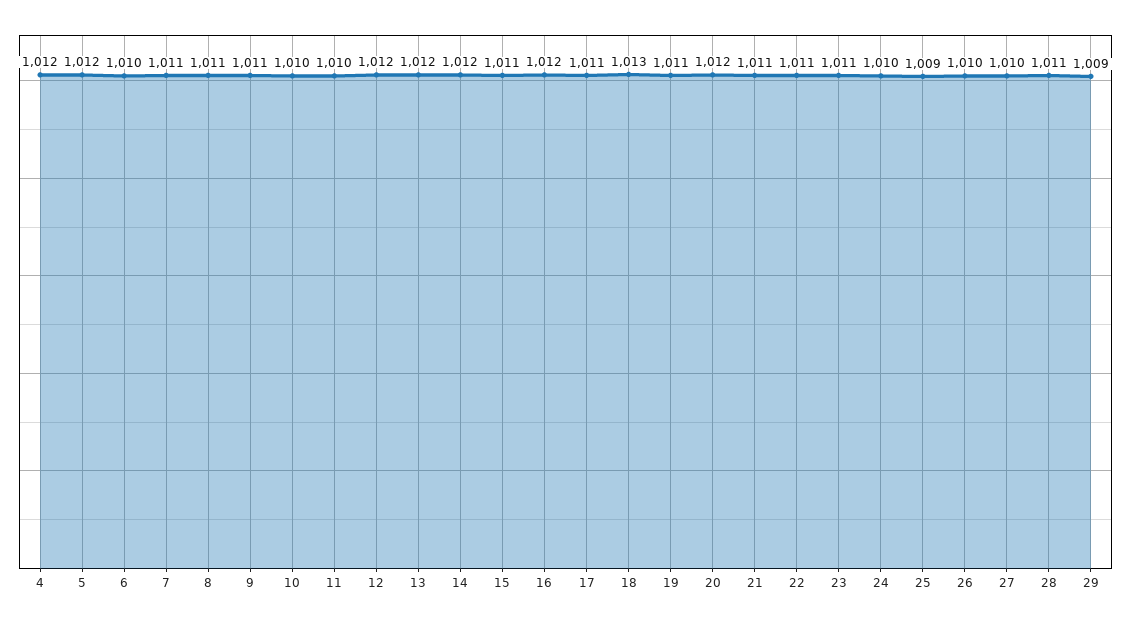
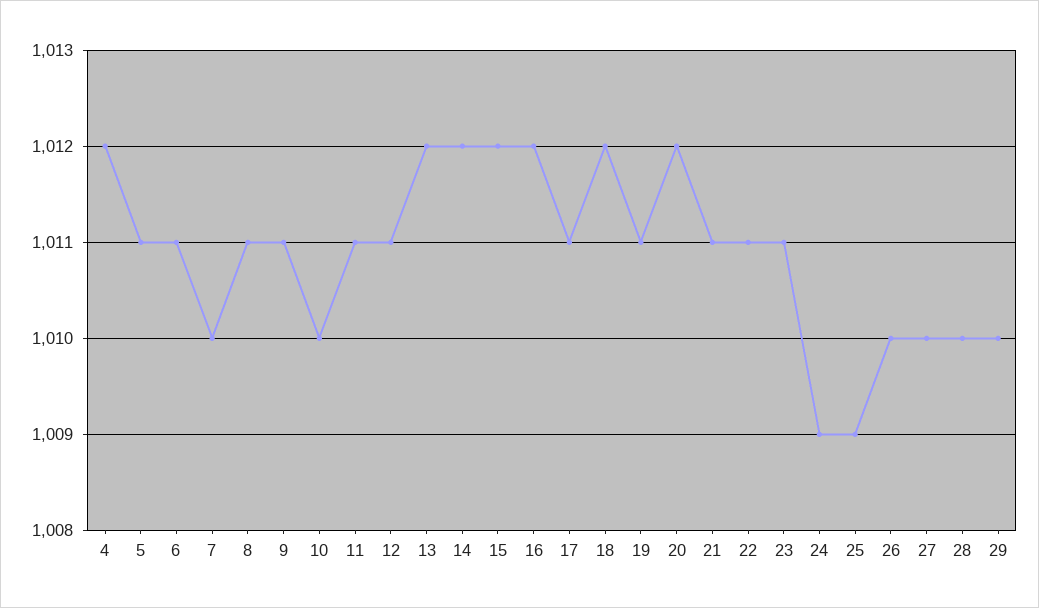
5: 1012 -> 1011
6: 1010 -> 1011
7: 1011 -> 1010
11: 1010 -> 1011
12: 1012 -> 1011
15: 1011 -> 1012
18: 1013 -> 1012
24: 1010 -> 1009
28: 1011 -> 1010
29: 1009 -> 1010

